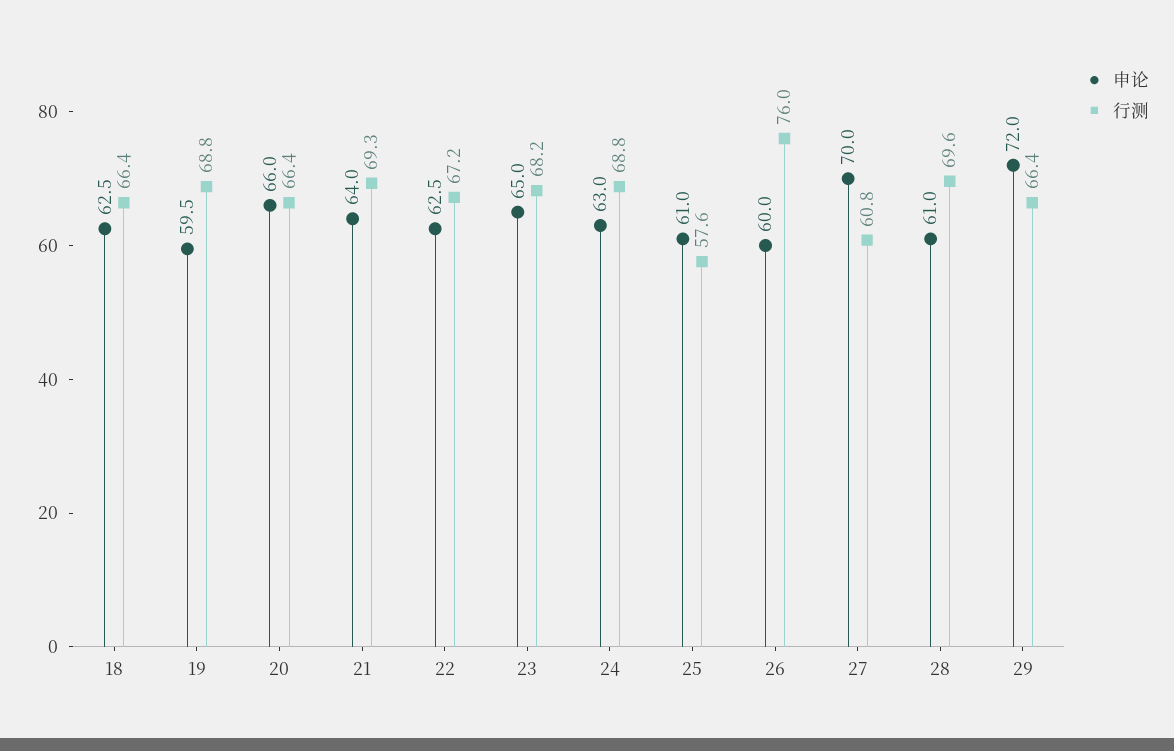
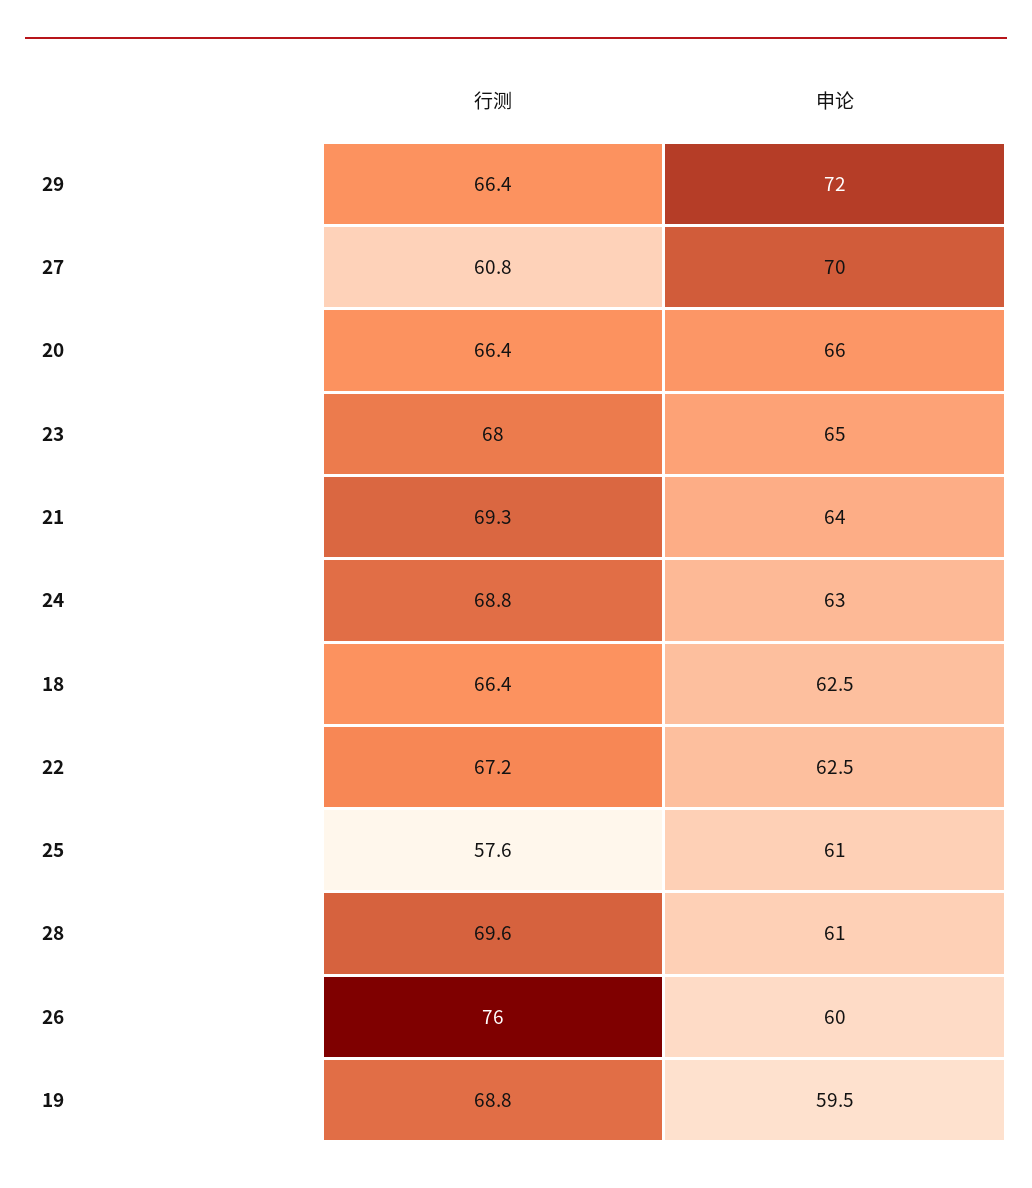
行测, 23: 68.2 -> 68

